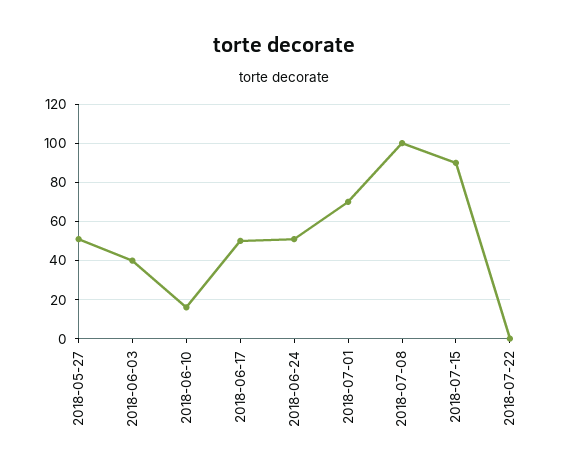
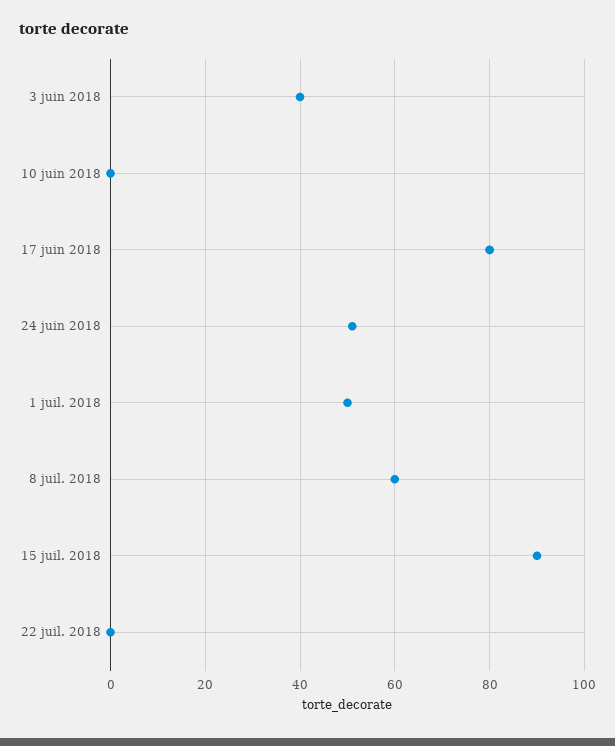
2018-05-27: 50 -> none
2018-06-10: 15 -> 0
2018-06-17: 50 -> 80
2018-07-01: 70 -> 50
2018-07-08: 100 -> 60

